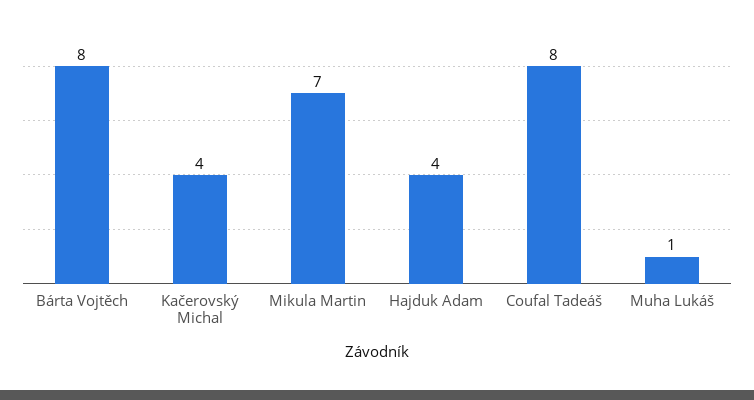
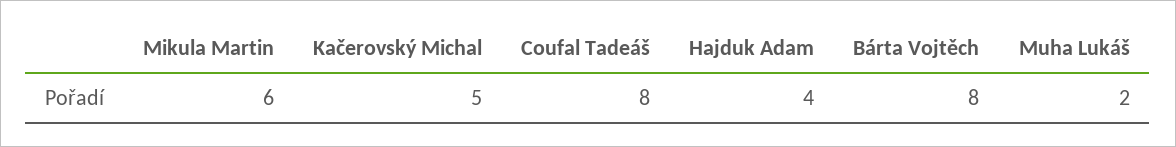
Kačerovský Michal: 4 -> 5
Mikula Martin: 7 -> 6
Muha Lukáš: 1 -> 2

